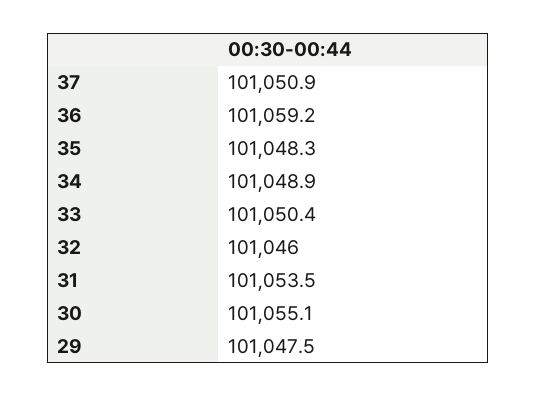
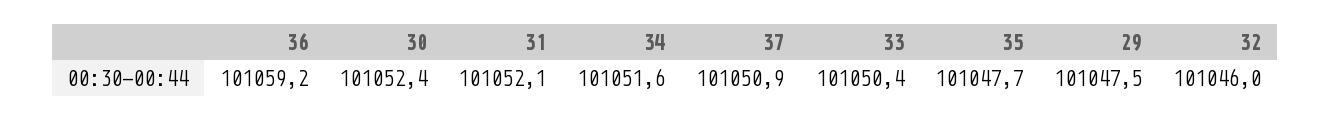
35: 101048.3 -> 101047.7
34: 101048.9 -> 101051.6
31: 101053.5 -> 101052.1
30: 101055.1 -> 101052.4

